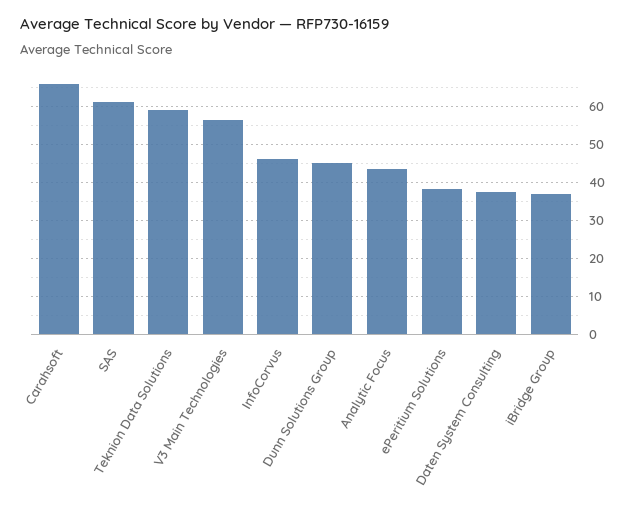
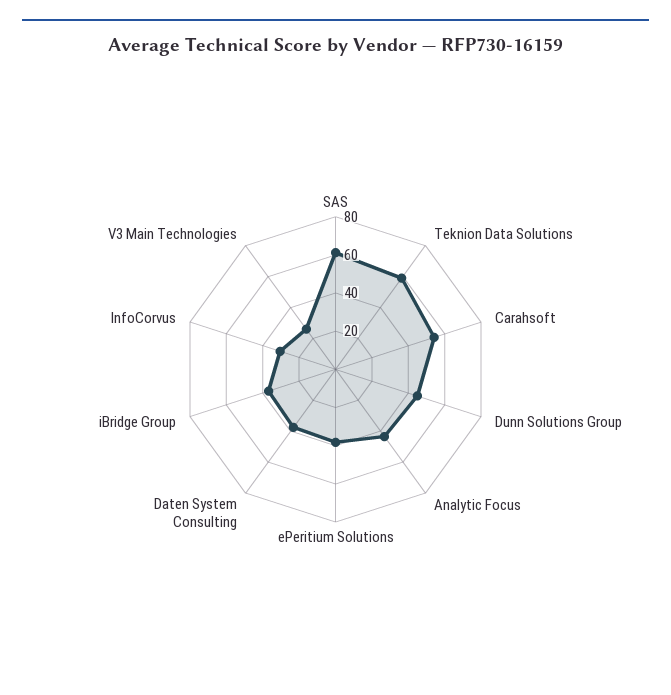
Carahsoft: 66 -> 55
V3 Main Technologies: 56 -> 25
InfoCorvus: 46 -> 30

